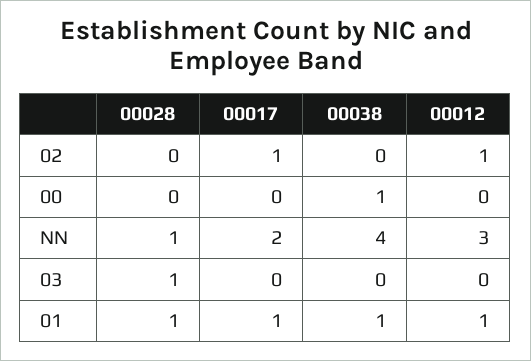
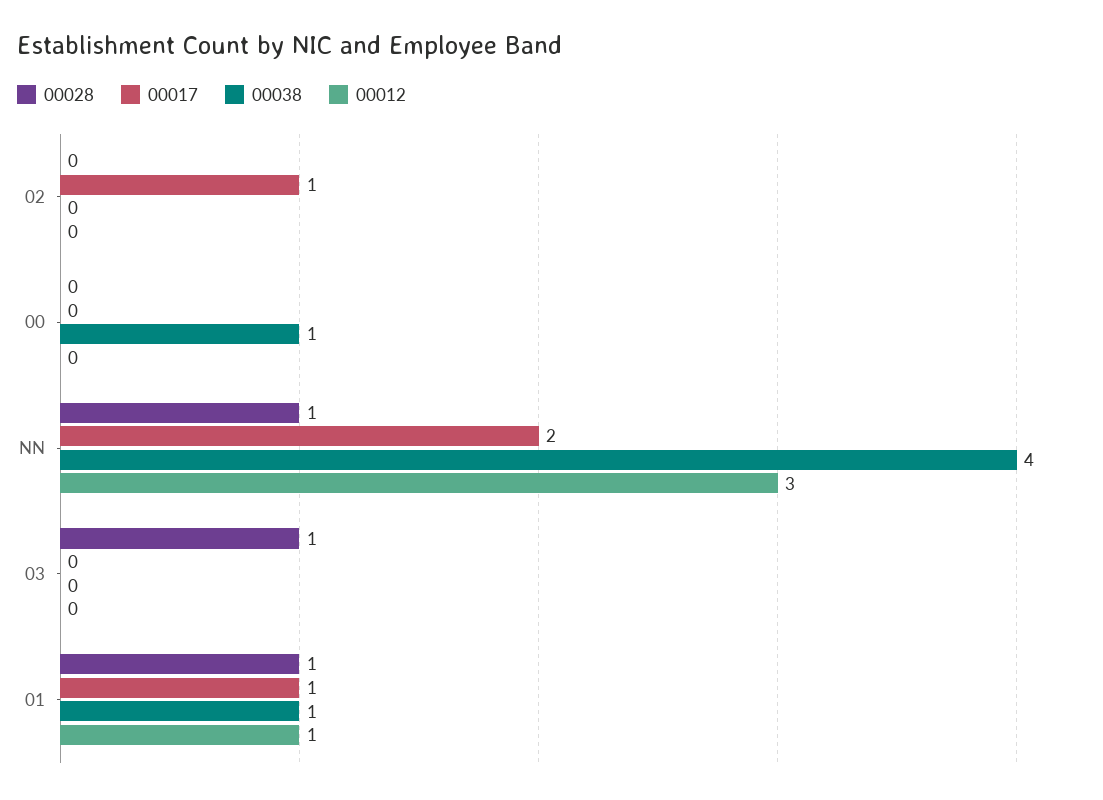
00012, 02: 1 -> 0

